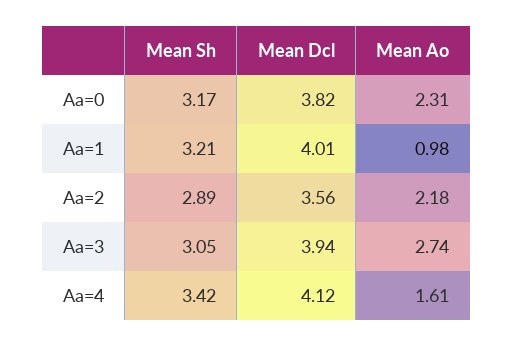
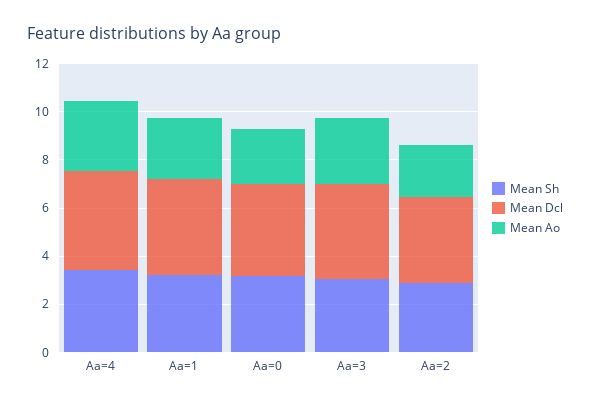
Mean Ao, Aa=1: 0.98 -> 2.5
Mean Ao, Aa=4: 1.61 -> 3

